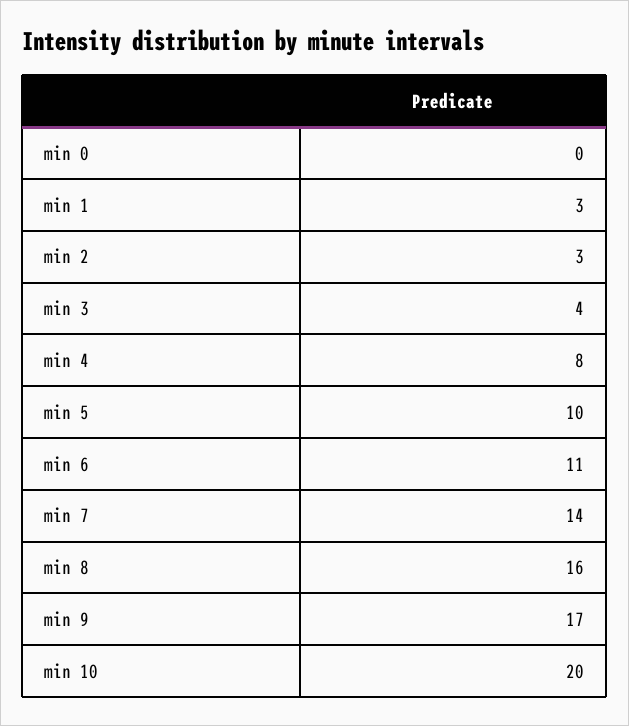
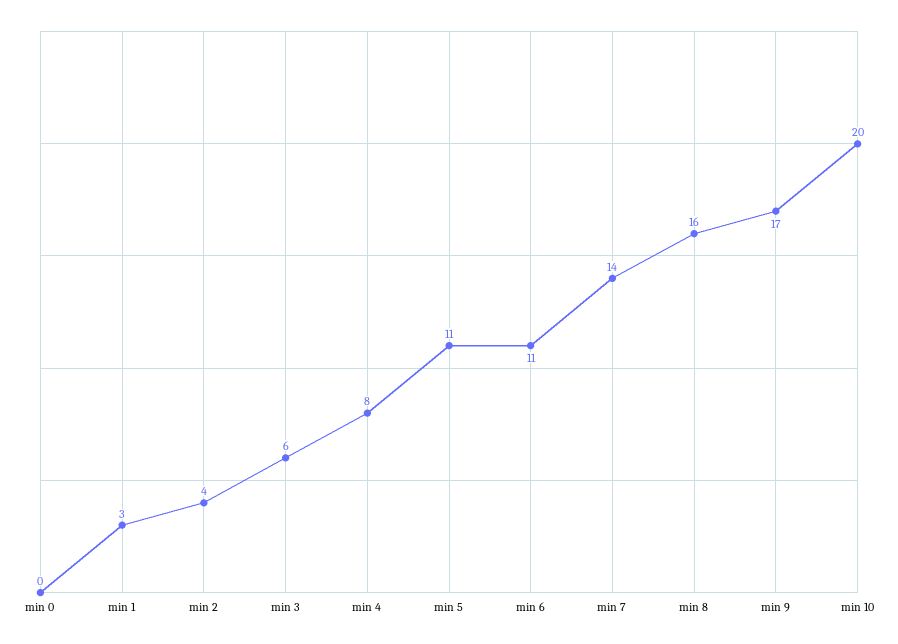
min 2: 3 -> 4
min 3: 4 -> 6
min 5: 10 -> 11

